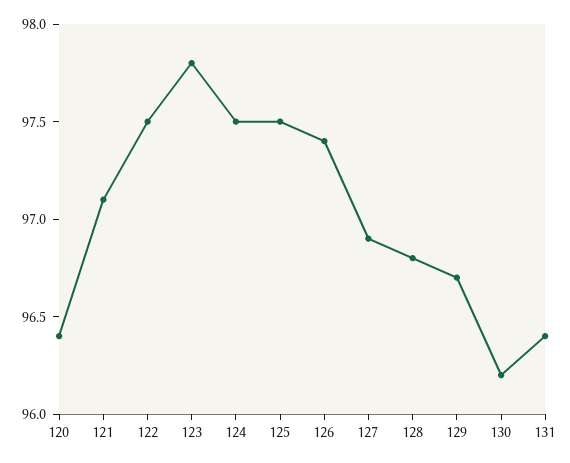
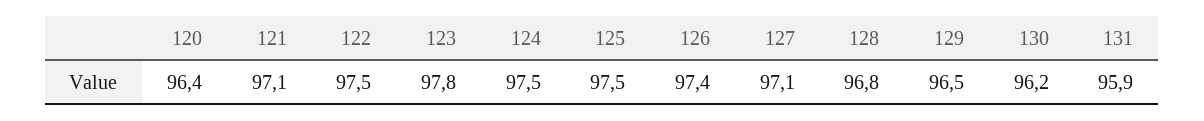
127: 96.9 -> 97.1
129: 96.7 -> 96.5
131: 96.4 -> 95.9

